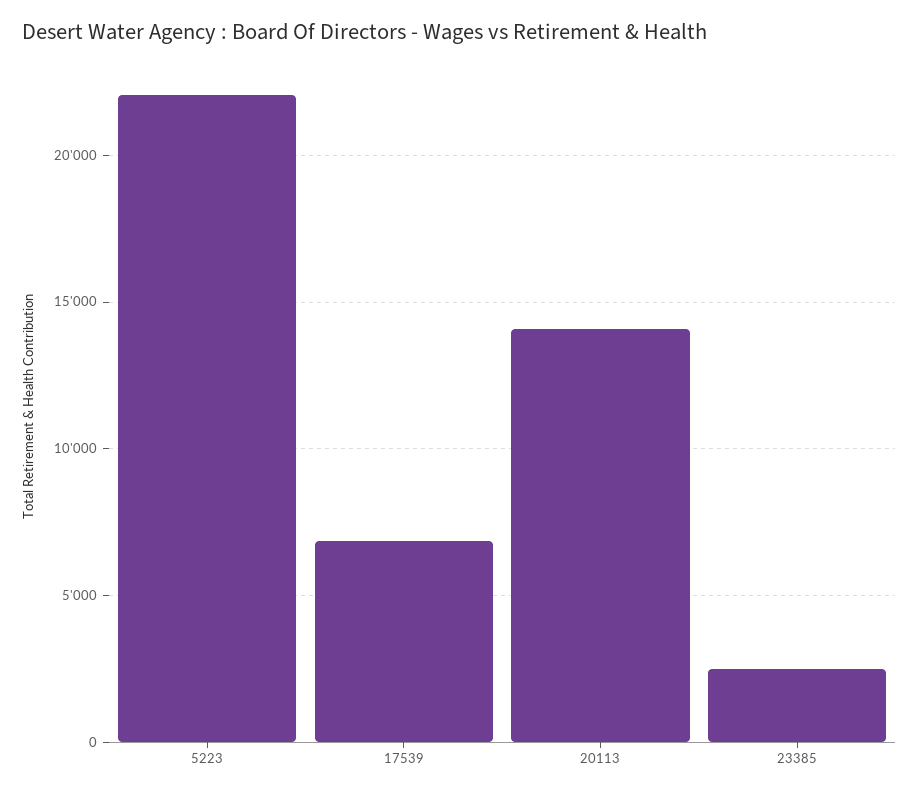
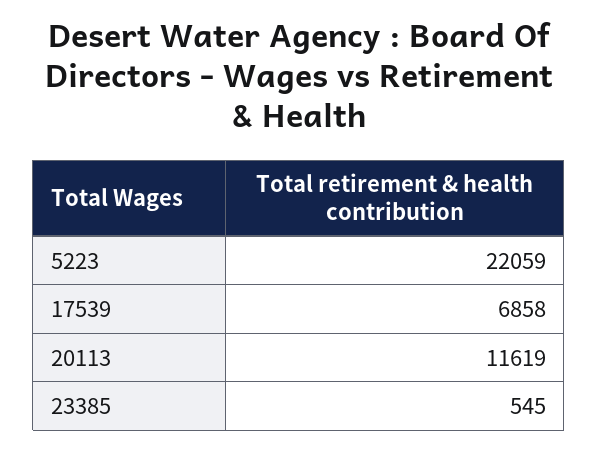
20113: 14000 -> 11619
23385: 2500 -> 545

